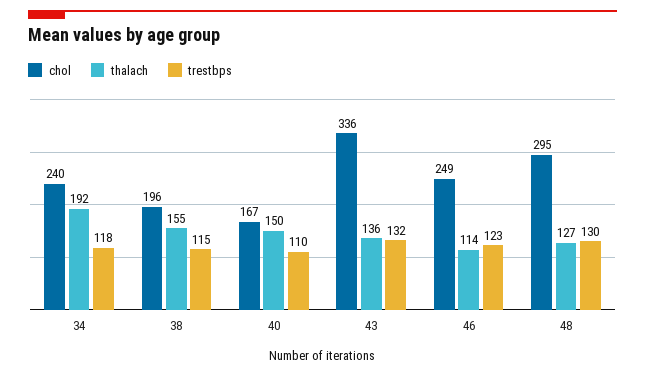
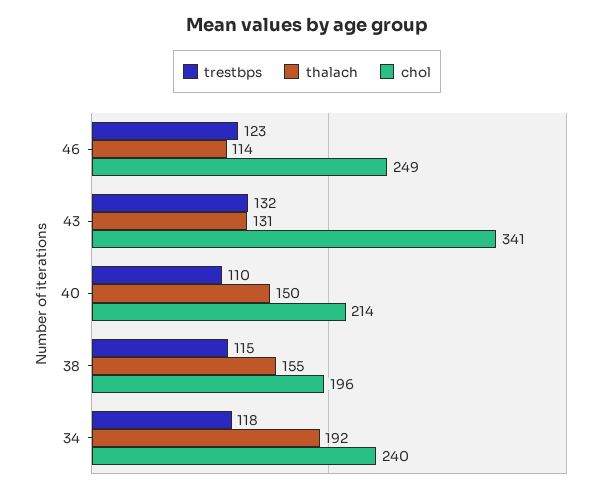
chol, 40: 167 -> 214
chol, 43: 336 -> 341
thalach, 43: 136 -> 131
chol, 48: 295 -> none
thalach, 48: 127 -> none
trestbps, 48: 130 -> none

